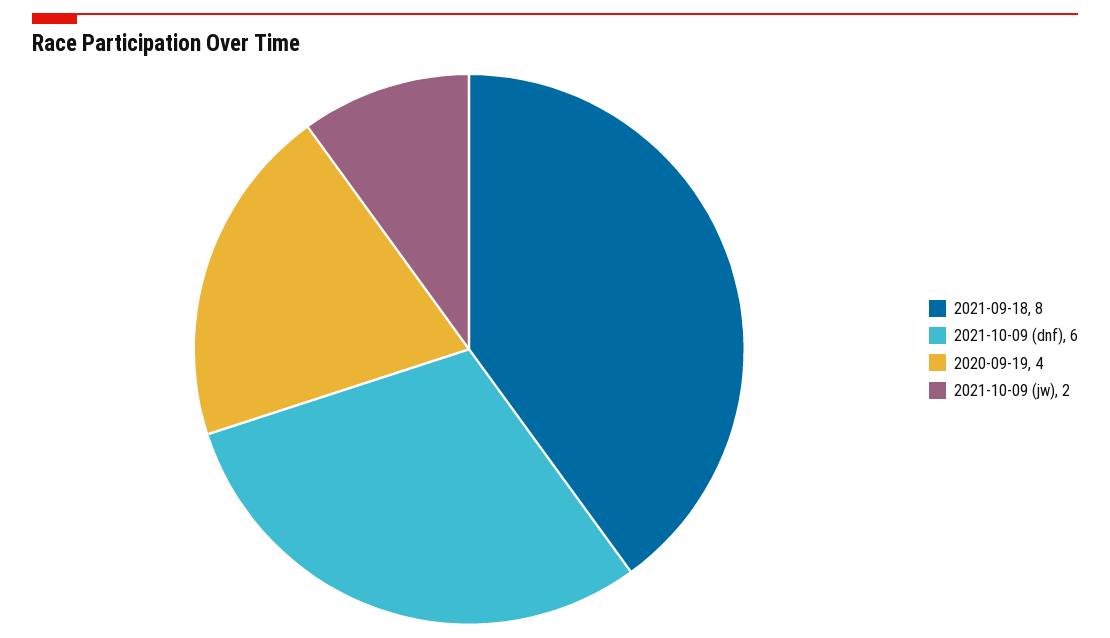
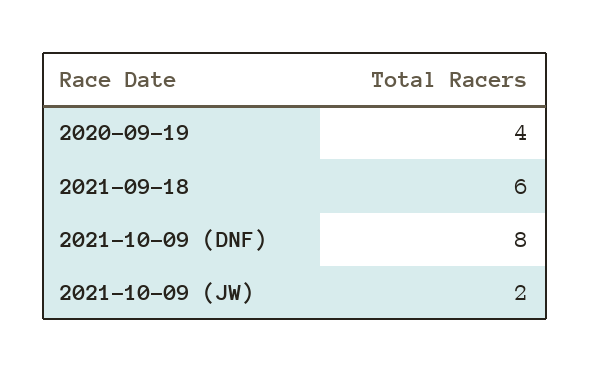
2021-09-18: 8 -> 6
2021-10-09 (dnf): 6 -> 8

